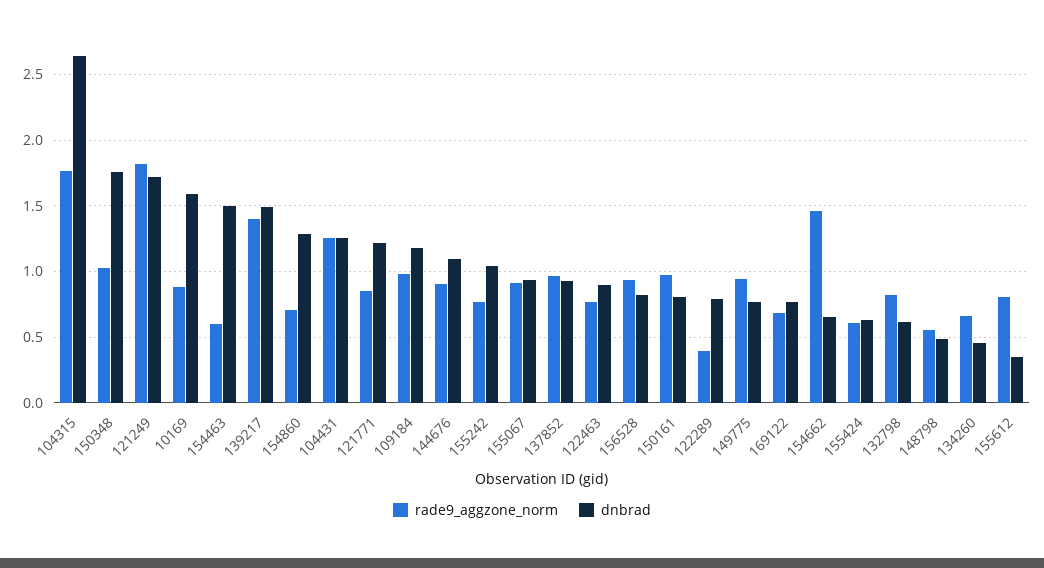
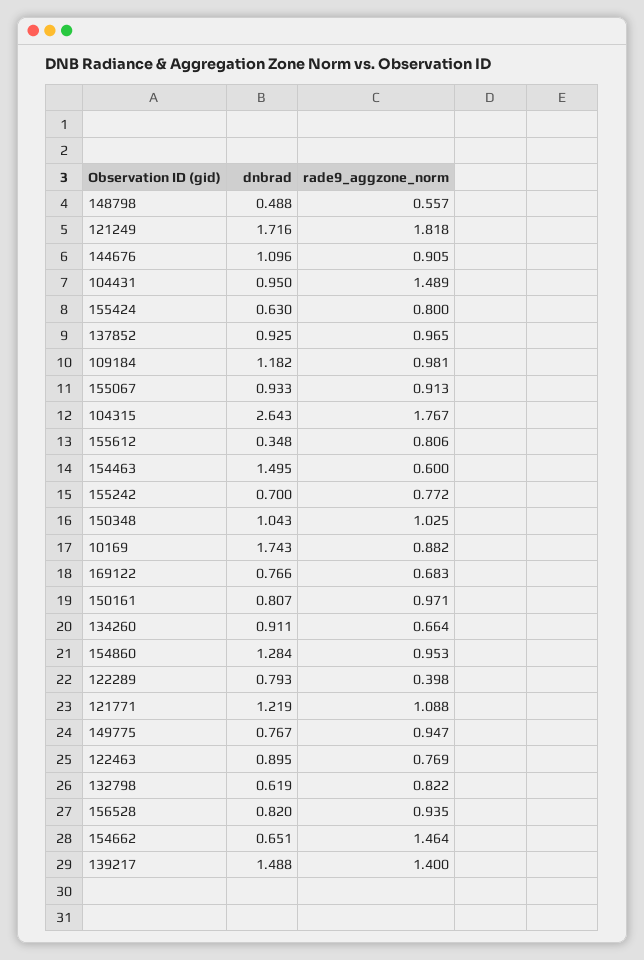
dnbrad, 150348: 1.75 -> 1.043
dnbrad, 10169: 1.6 -> 1.743
rade9_aggzone_norm, 154860: 0.7 -> 0.953
rade9_aggzone_norm, 104431: 1.25 -> 1.489
dnbrad, 104431: 1.25 -> 0.95
rade9_aggzone_norm, 121771: 0.85 -> 1.088
dnbrad, 155242: 1.05 -> 0.7
rade9_aggzone_norm, 155424: 0.6 -> 0.8
dnbrad, 134260: 0.45 -> 0.911

